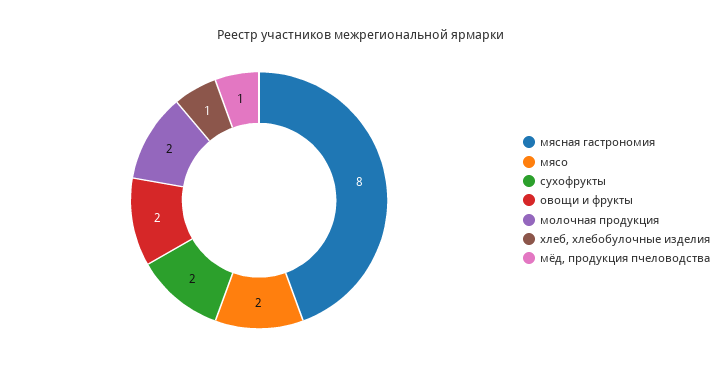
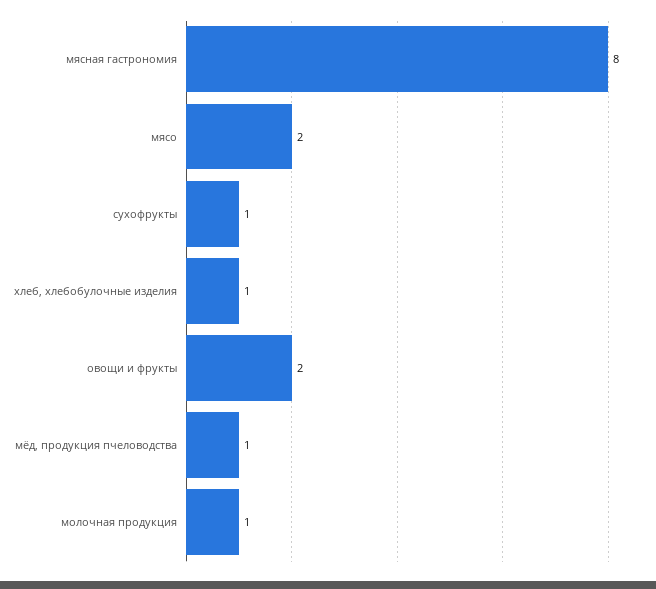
сухофрукты: 2 -> 1
молочная продукция: 2 -> 1

